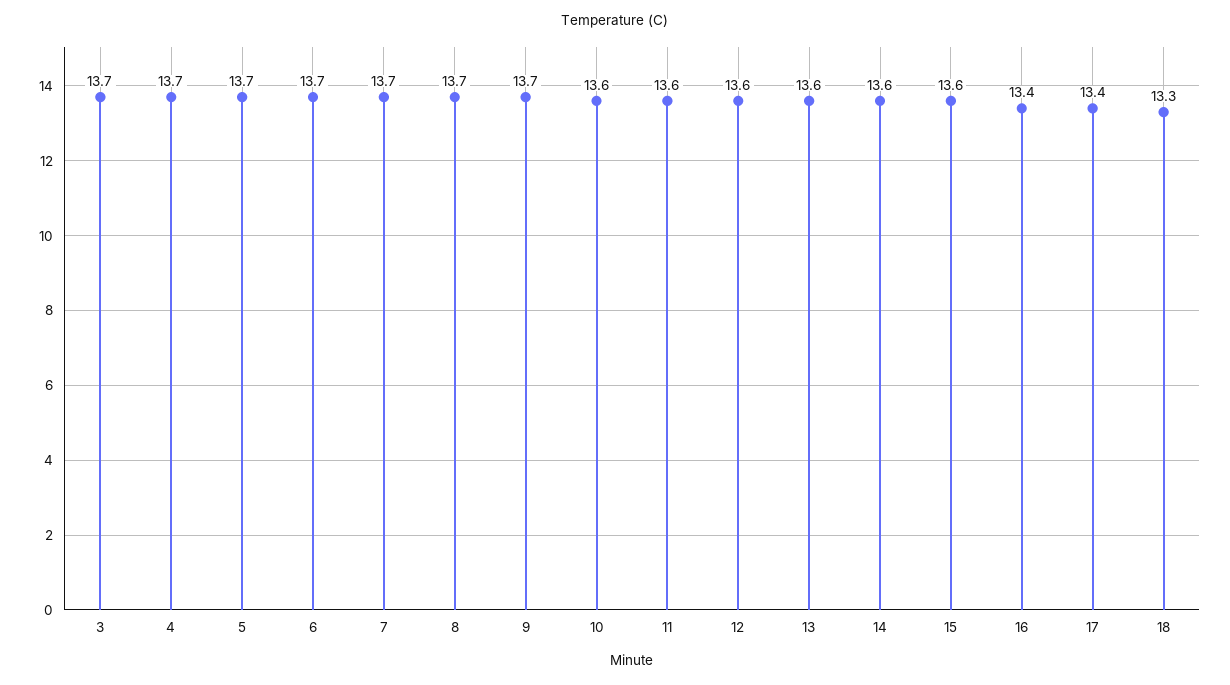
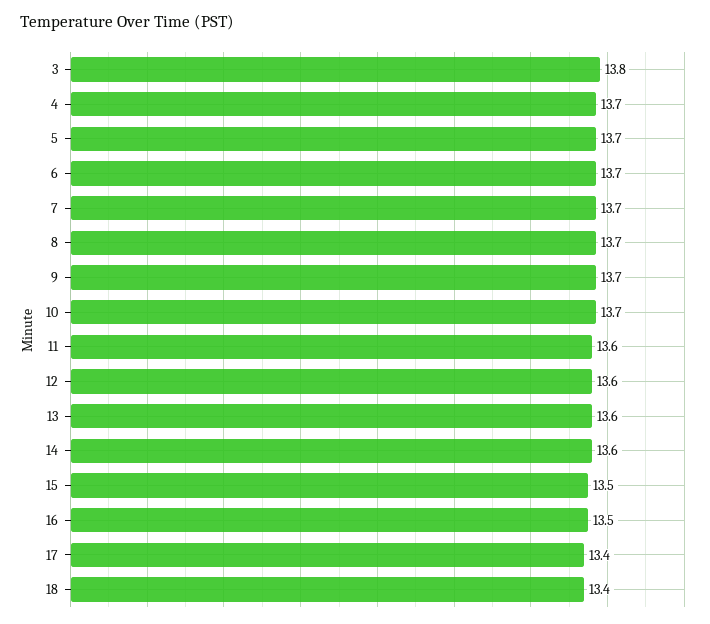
3: 13.7 -> 13.8
10: 13.6 -> 13.7
15: 13.6 -> 13.5
16: 13.4 -> 13.5
18: 13.3 -> 13.4

